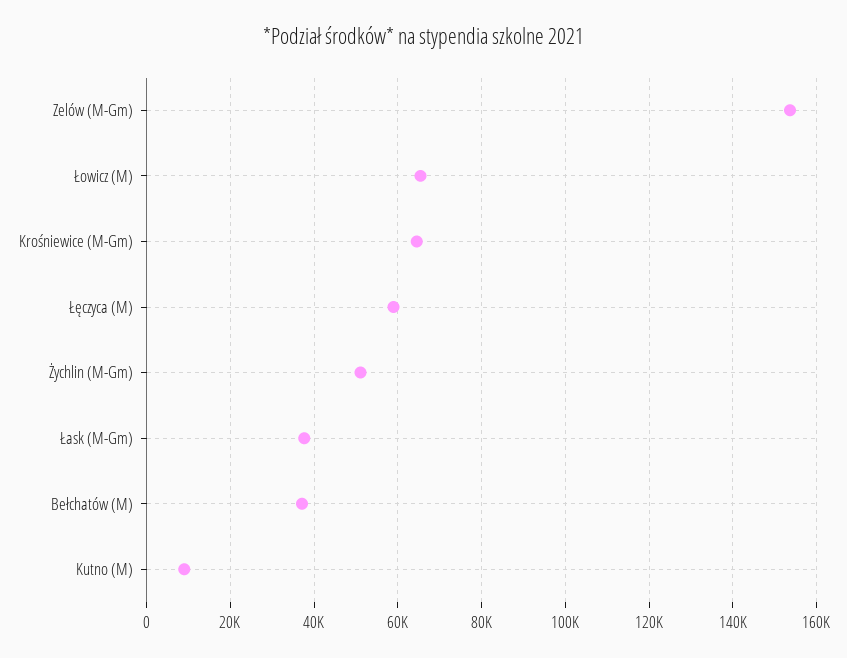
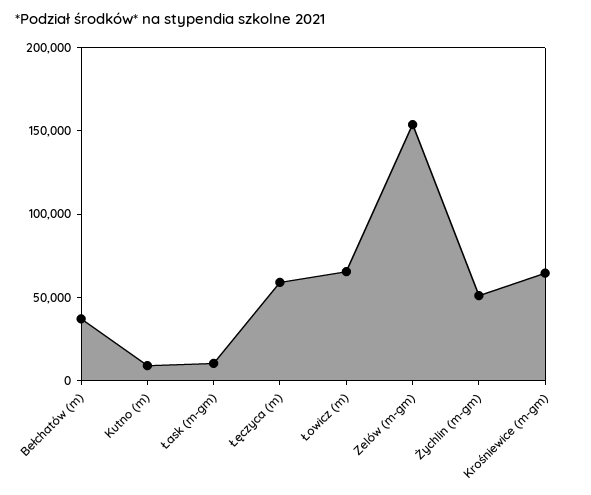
Łask (M-Gm): 38000 -> 10000

